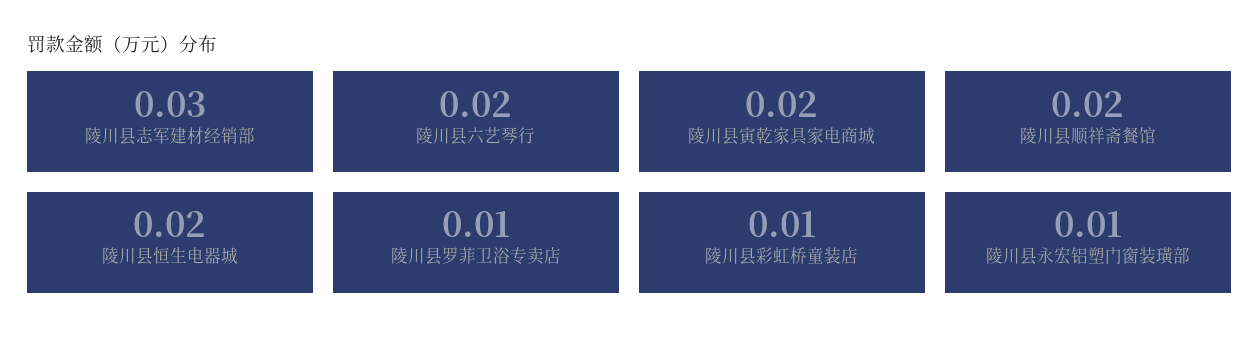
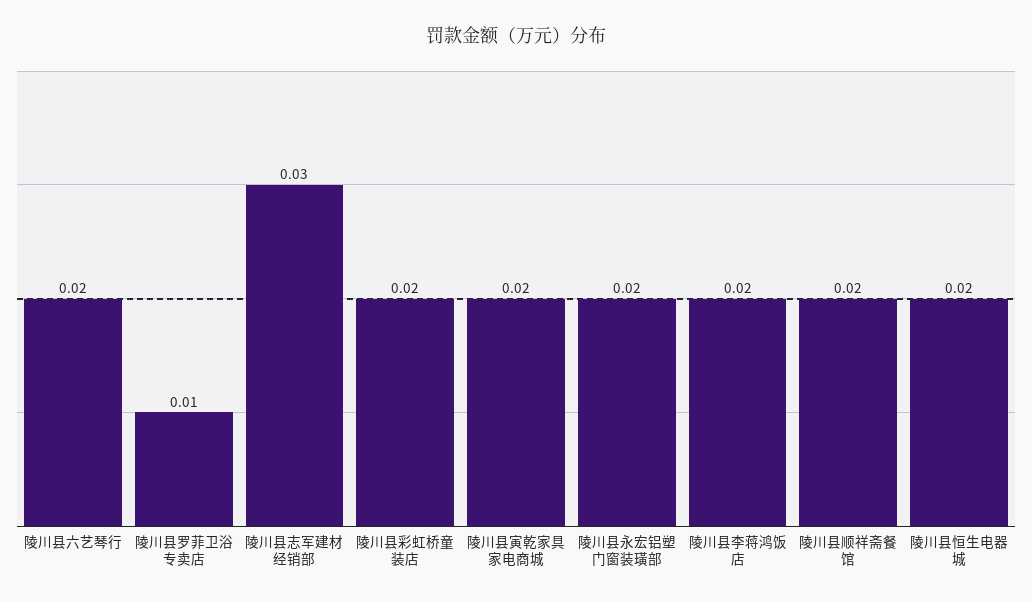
陵川县彩虹桥童装店: 0.01 -> 0.02
陵川县永宏铝塑门窗装璜部: 0.01 -> 0.02
陵川县李蒋鸿饭店: none -> 0.02

